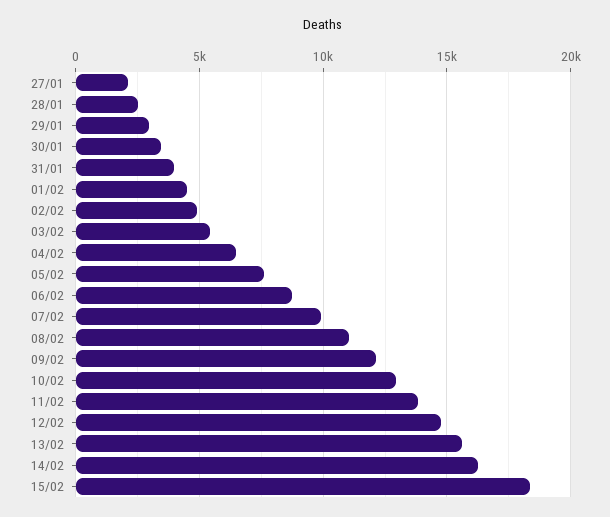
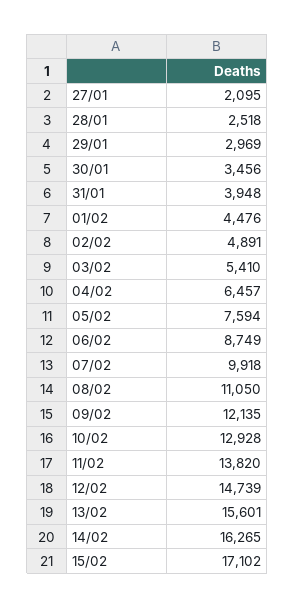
15/02: 18500 -> 17102

